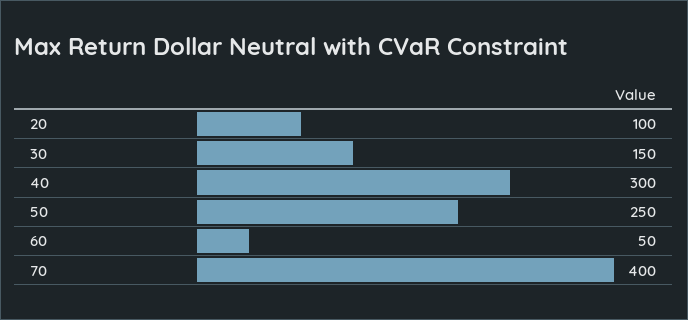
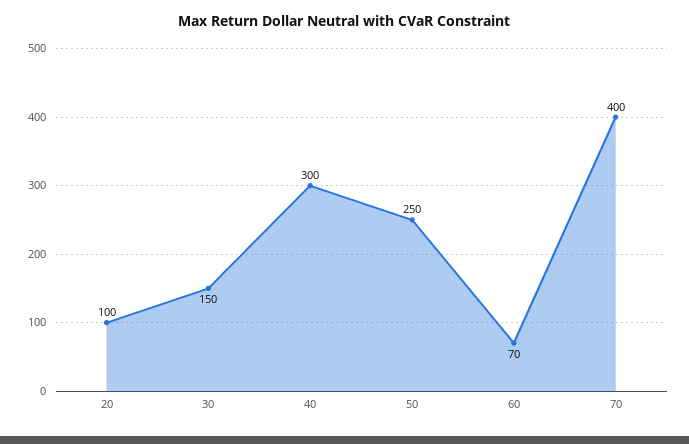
60: 50 -> 70

